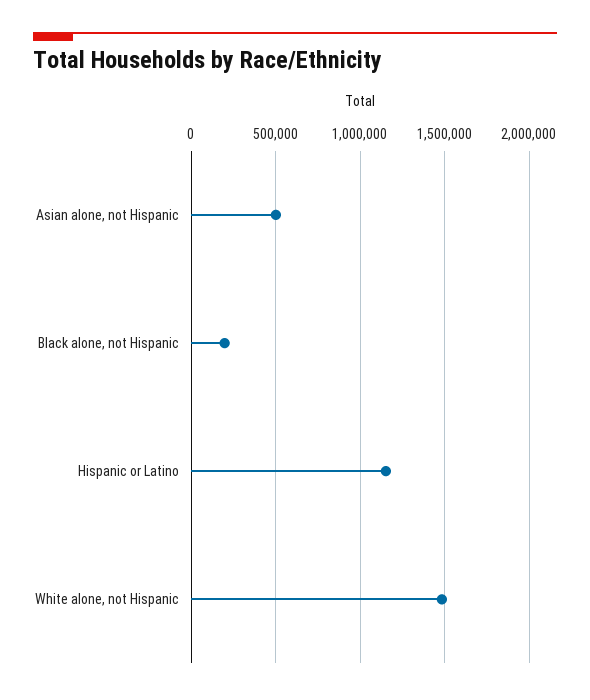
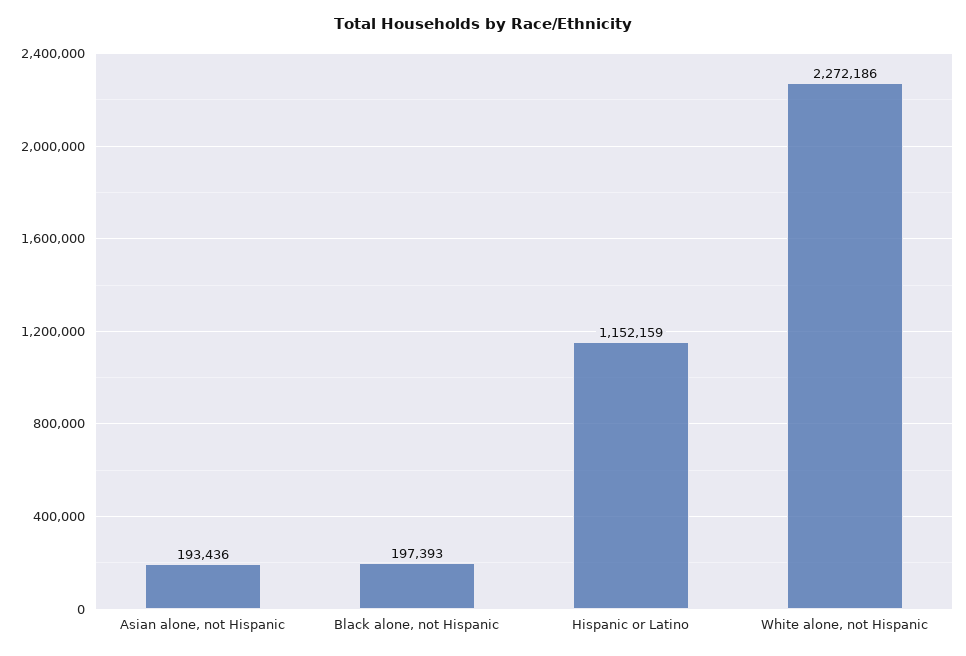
Asian alone, not Hispanic: 500000 -> 193436
White alone, not Hispanic: 1500000 -> 2272186

